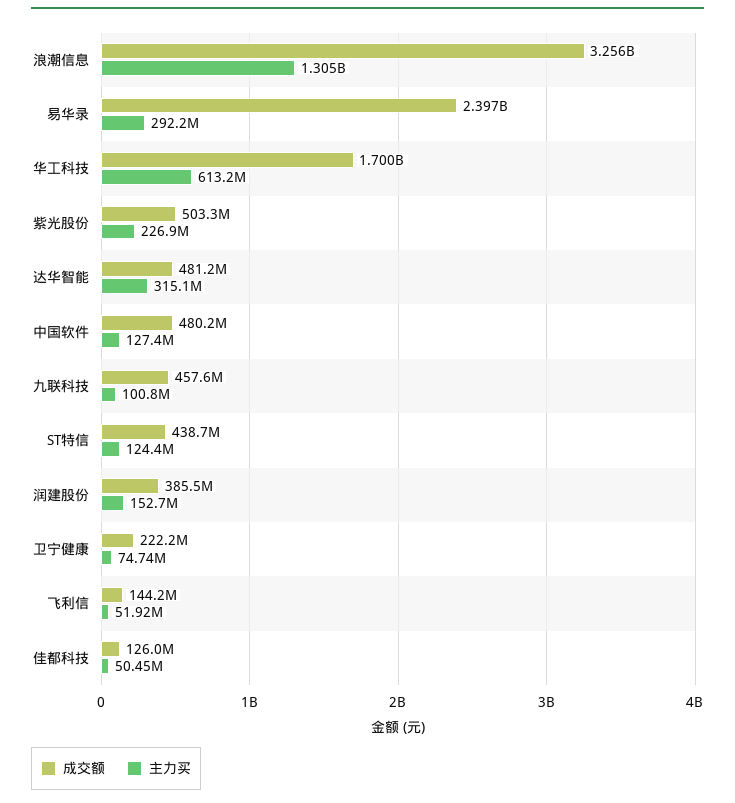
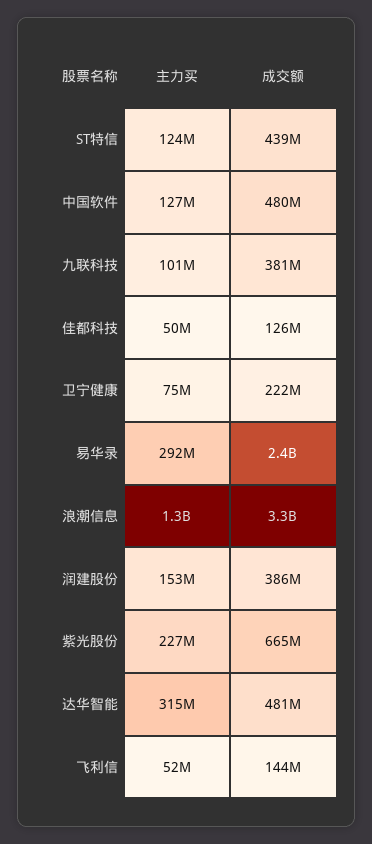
成交额, 华工科技: 1700000000 -> none
主力买, 华工科技: 613200000 -> none
成交额, 紫光股份: 503300000 -> 665000000
成交额, 九联科技: 457600000 -> 381000000

